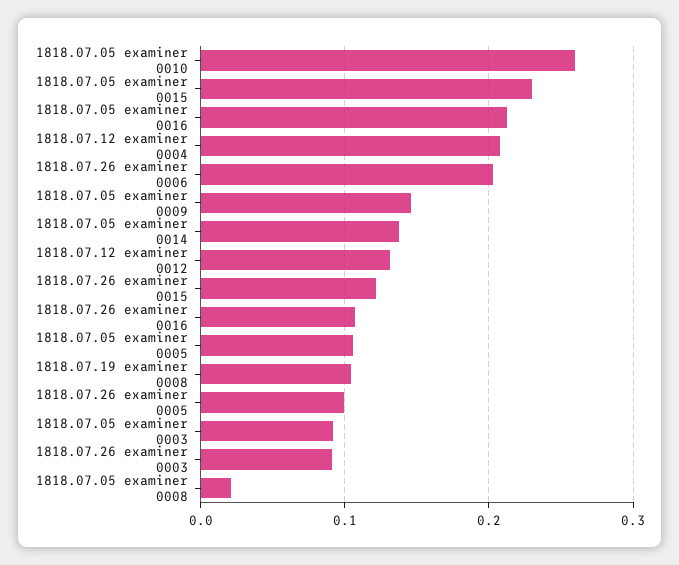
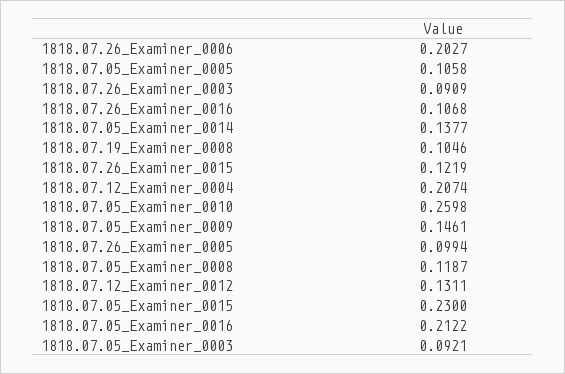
1818.07.05 examiner 0008: 0.02 -> 0.1187

